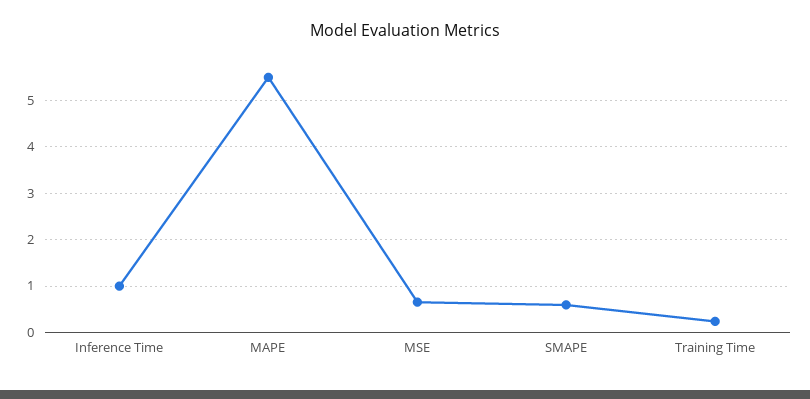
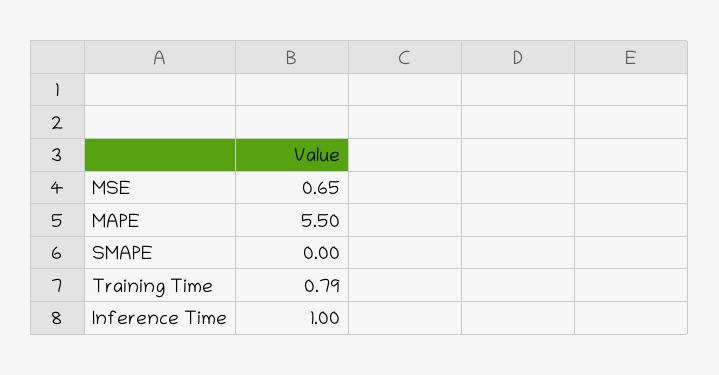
SMAPE: 0.6 -> 0
Training Time: 0.2 -> 0.79

